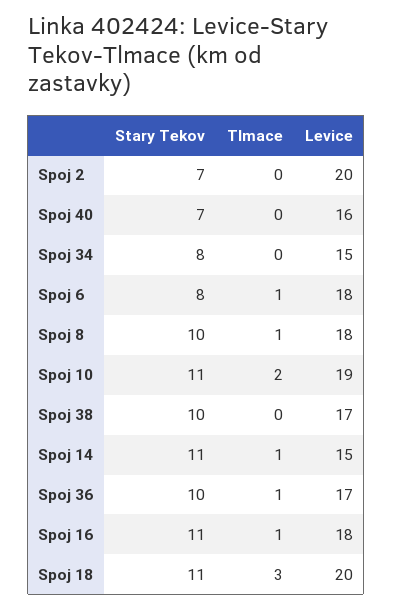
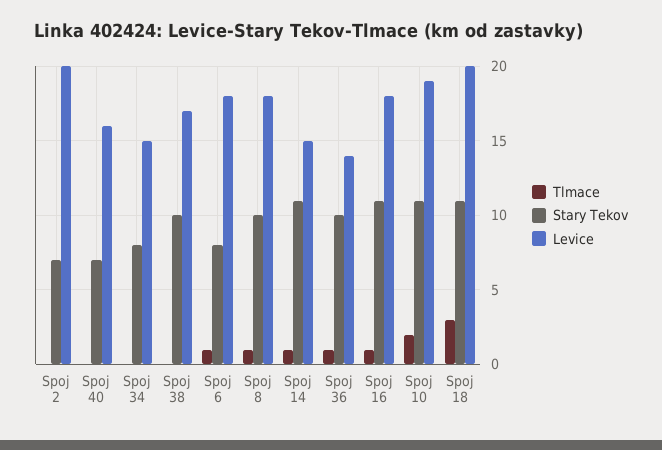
Levice, Spoj 36: 17 -> 14

